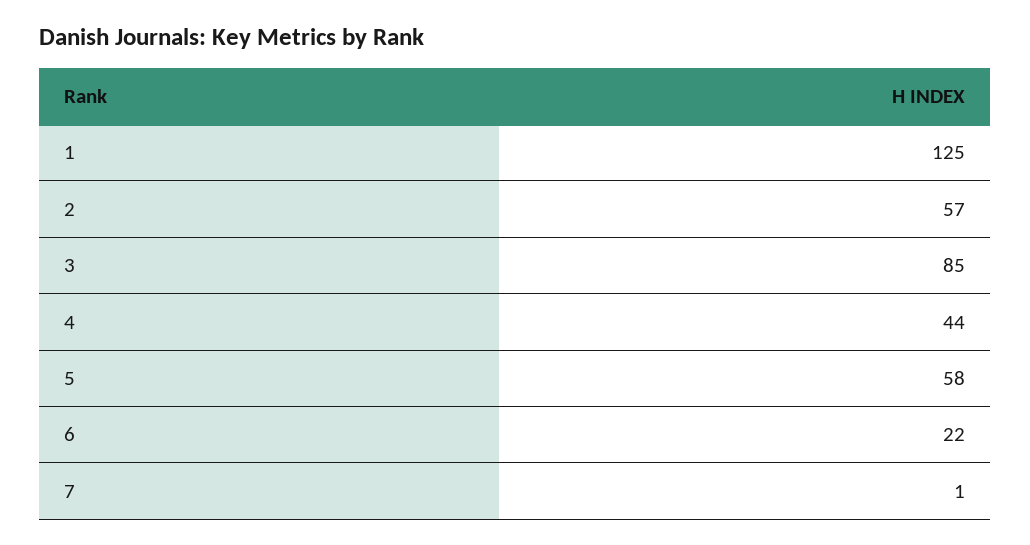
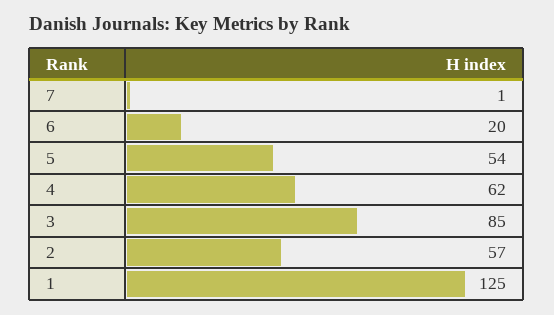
4: 44 -> 62
5: 58 -> 54
6: 22 -> 20

